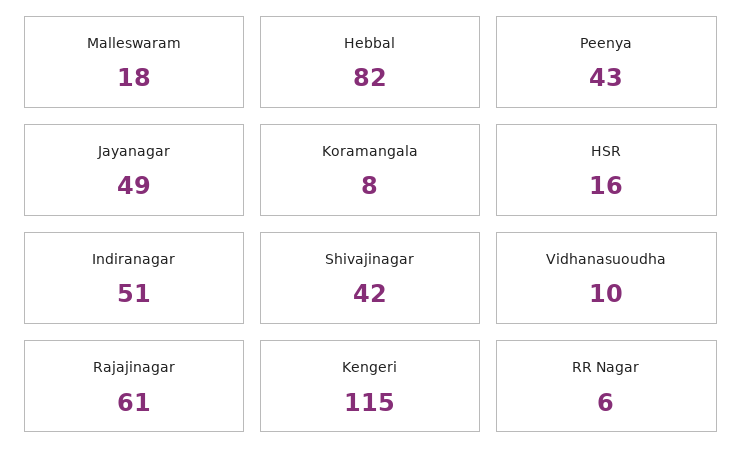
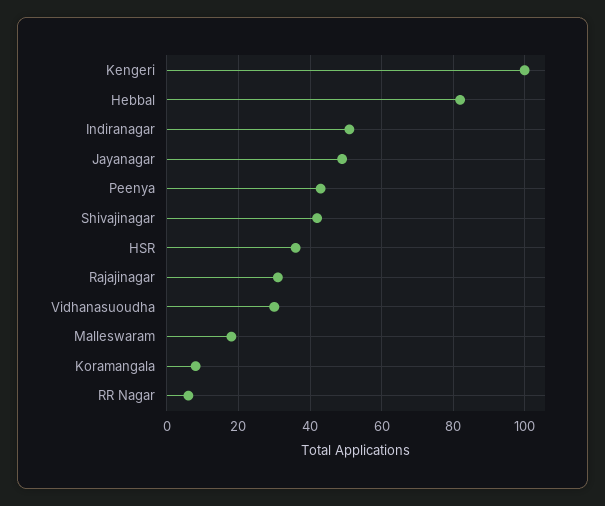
HSR: 16 -> 35
Vidhanasuoudha: 10 -> 30
Rajajinagar: 61 -> 30
Kengeri: 115 -> 100

